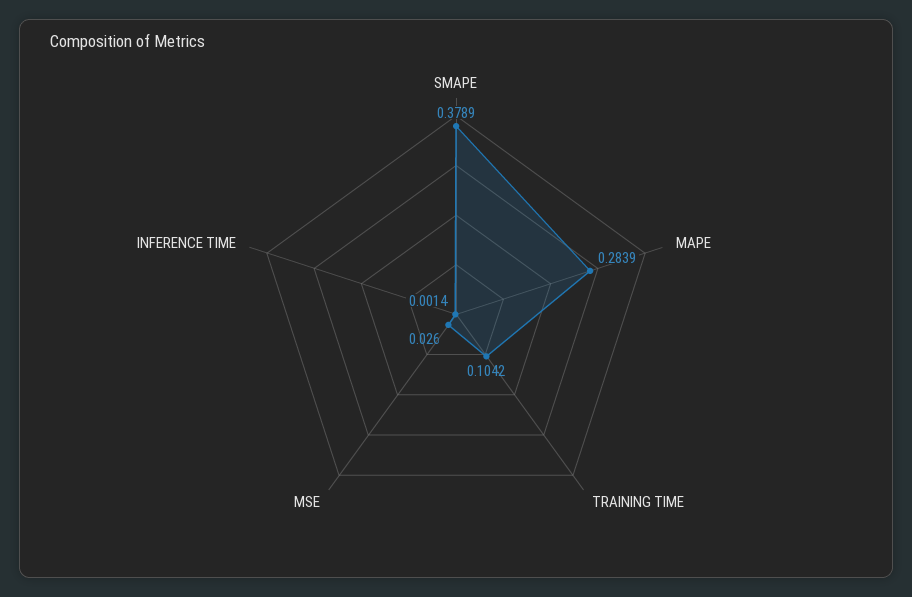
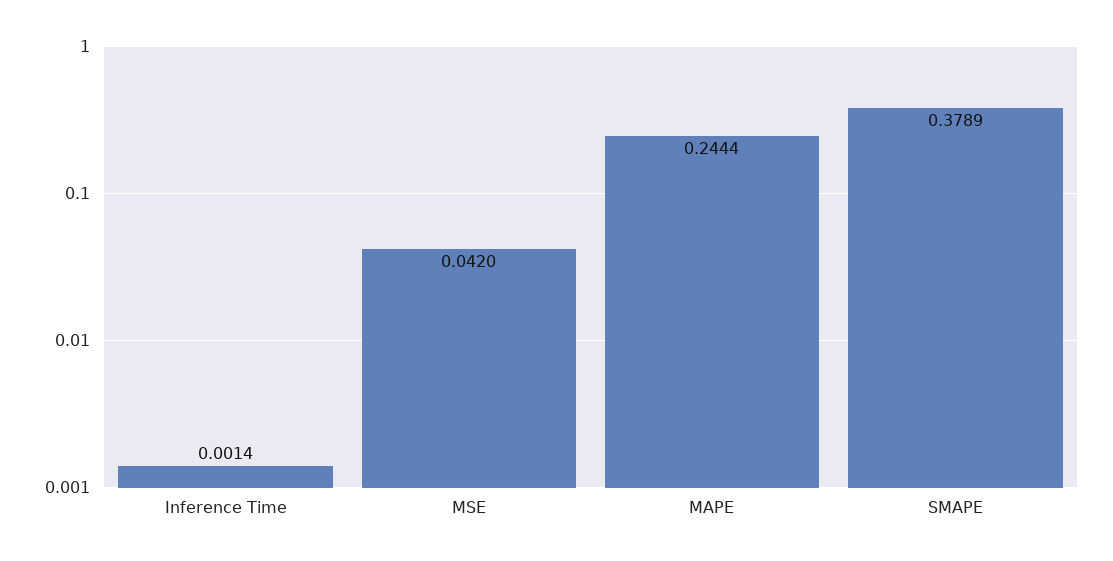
MAPE: 0.2839 -> 0.2444
TRAINING TIME: 0.1042 -> none
MSE: 0.026 -> 0.042

